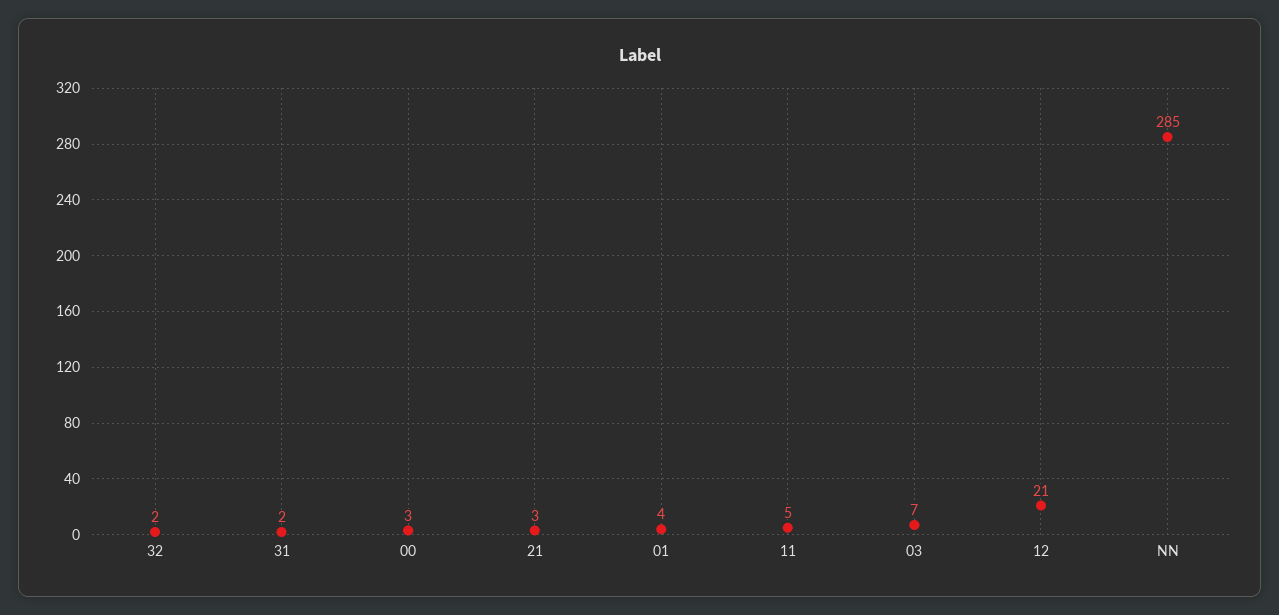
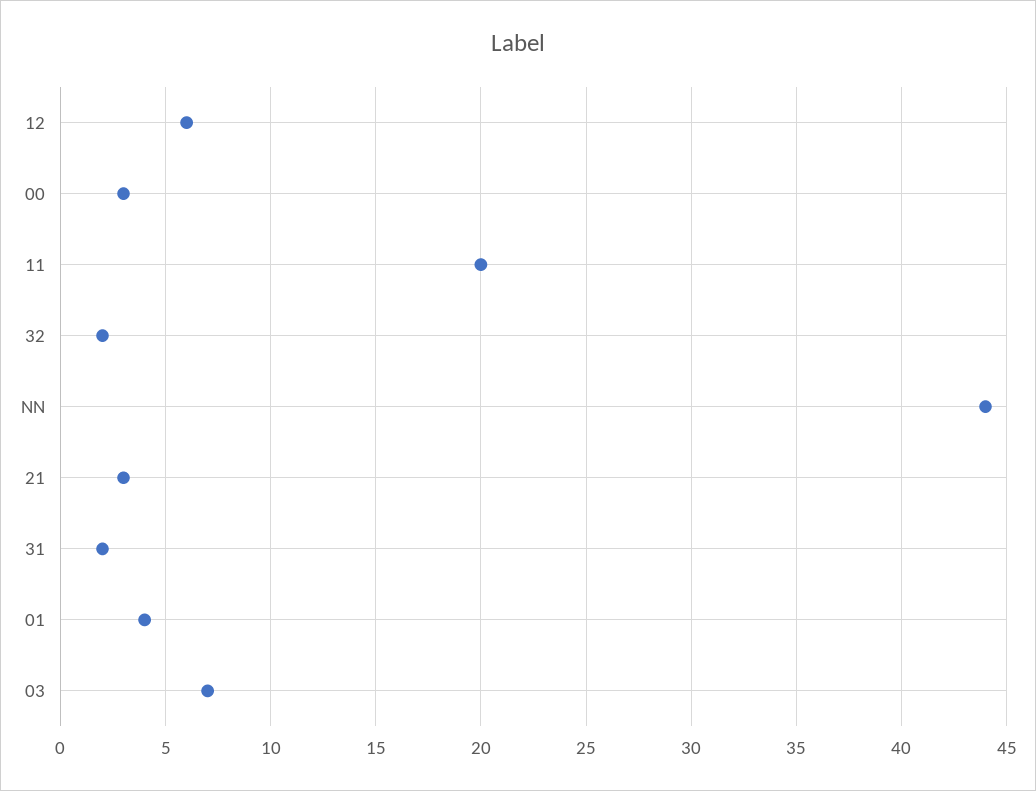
11: 5 -> 20
12: 21 -> 6
NN: 285 -> 44

